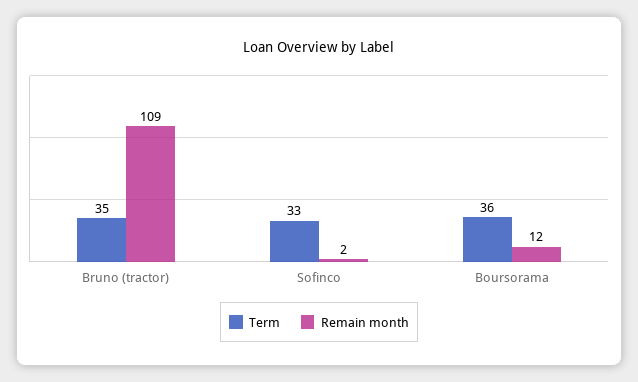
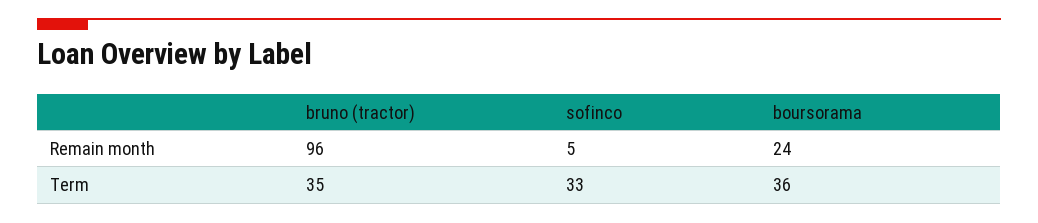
Remain month, Bruno (tractor): 109 -> 96
Remain month, Sofinco: 2 -> 5
Remain month, Boursorama: 12 -> 24

